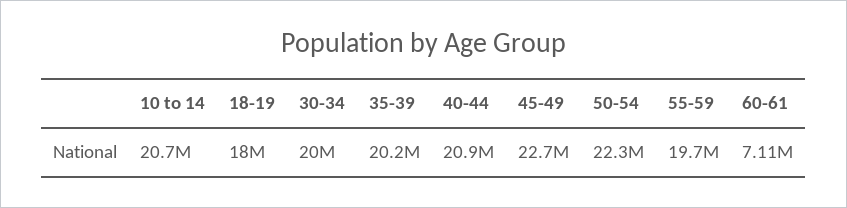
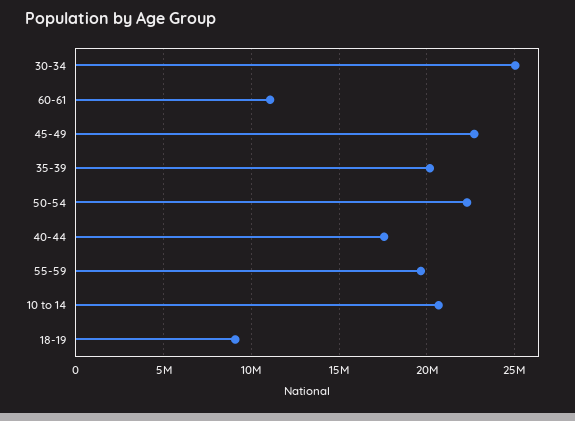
18-19: 18000000 -> 9000000
30-34: 20000000 -> 25000000
40-44: 20900000 -> 17500000
60-61: 7110000 -> 11000000

